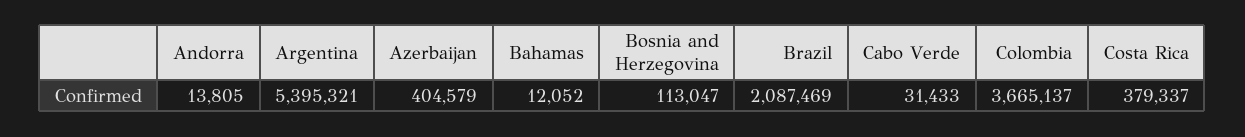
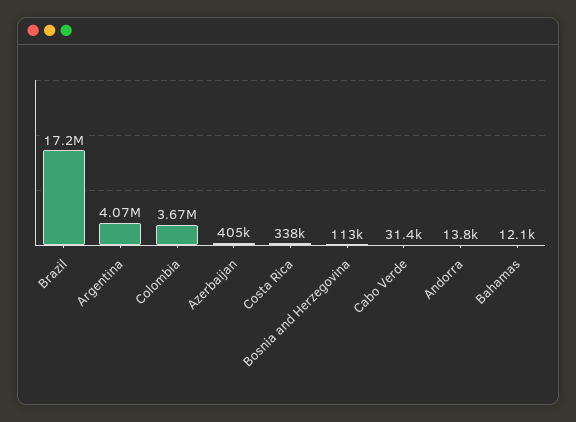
Argentina: 5395321 -> 4070000
Brazil: 2087469 -> 17200000
Costa Rica: 379337 -> 338000

